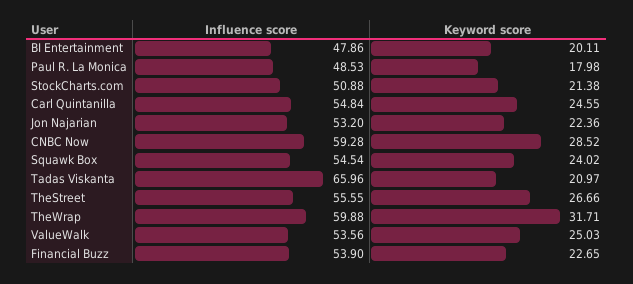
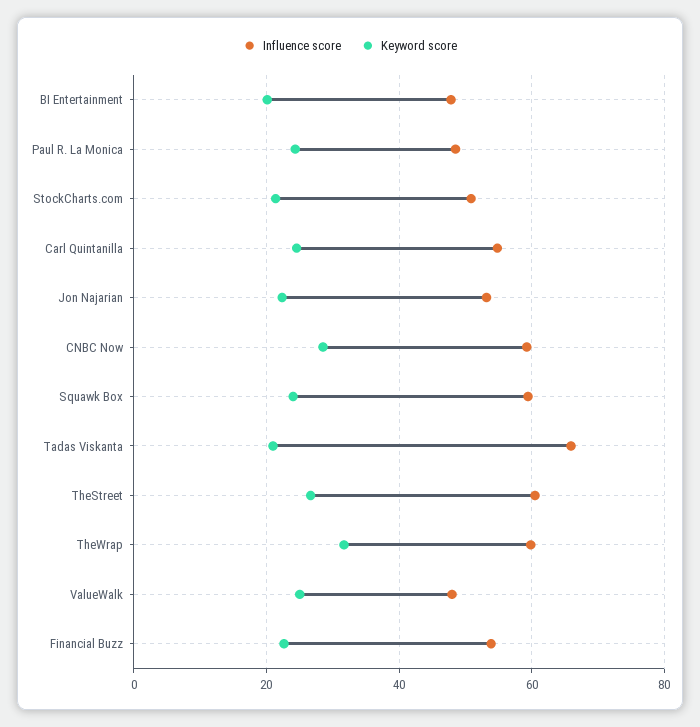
Keyword score, Paul R. La Monica: 17.98 -> 24
Influence score, Squawk Box: 54.54 -> 60
Influence score, TheStreet: 55.55 -> 60
Influence score, ValueWalk: 53.56 -> 48

